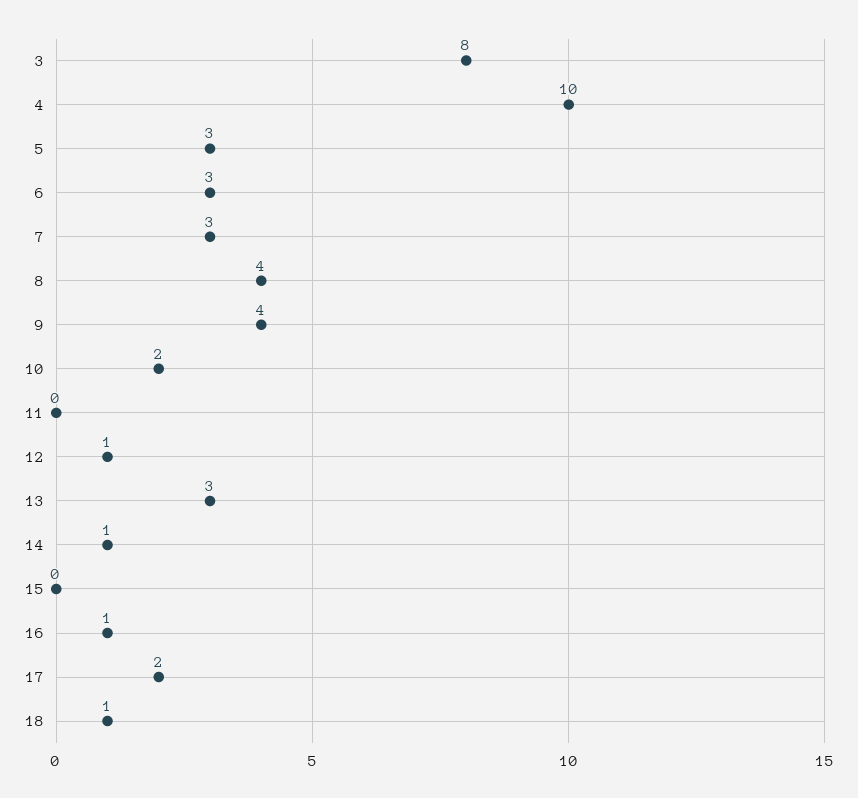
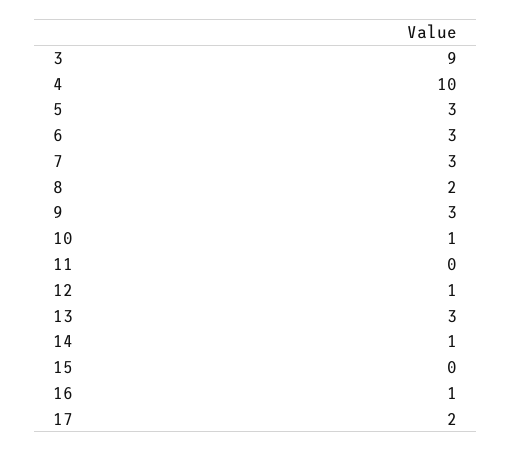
3: 8 -> 9
8: 4 -> 2
9: 4 -> 3
10: 2 -> 1
18: 1 -> none

